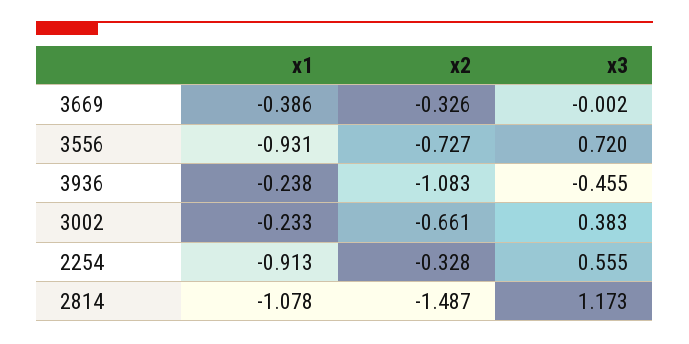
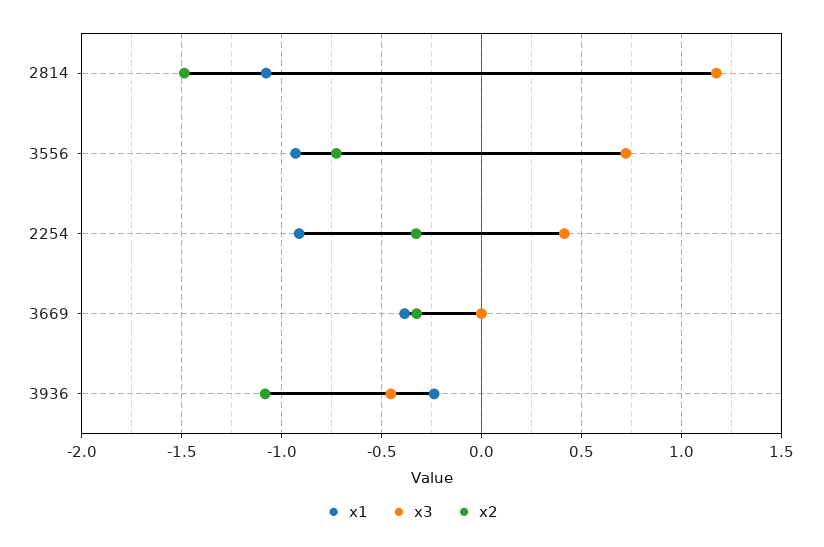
x1, 3002: -0.233 -> none
x2, 3002: -0.661 -> none
x3, 3002: 0.383 -> none
x3, 2254: 0.555 -> 0.4

